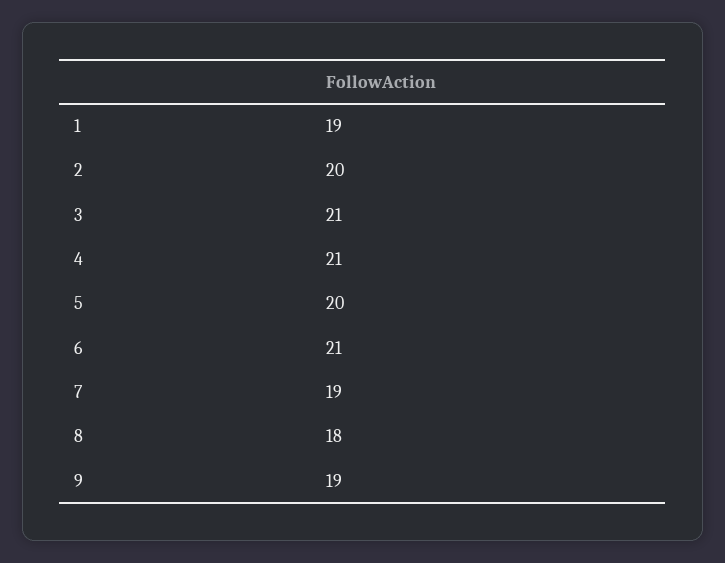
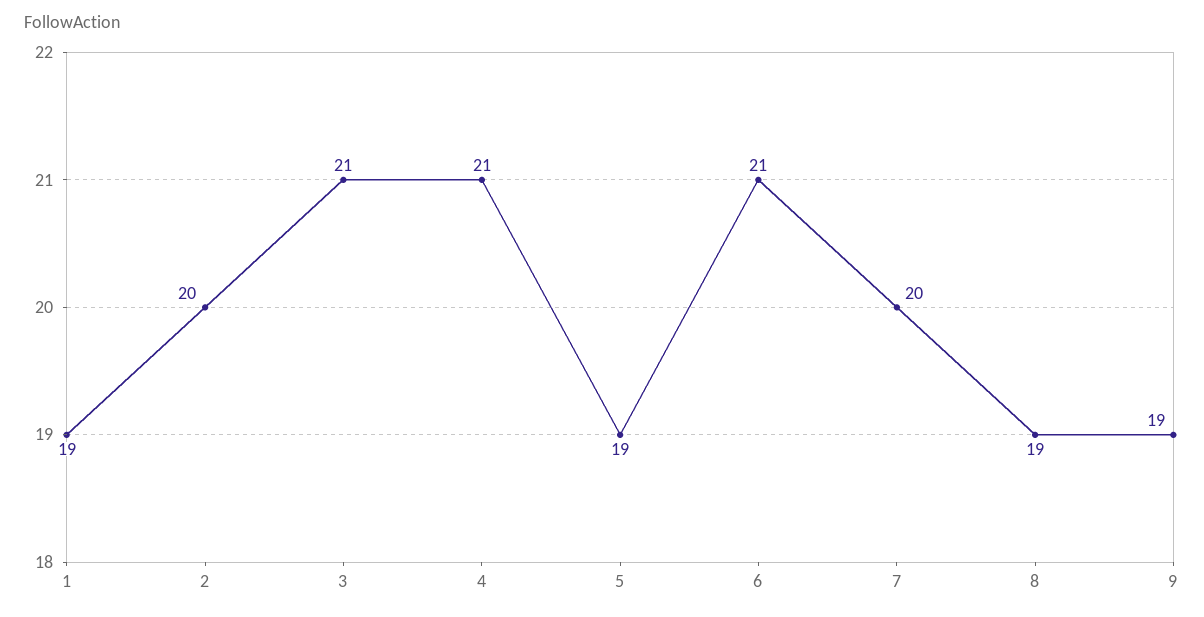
5: 20 -> 19
7: 19 -> 20
8: 18 -> 19

